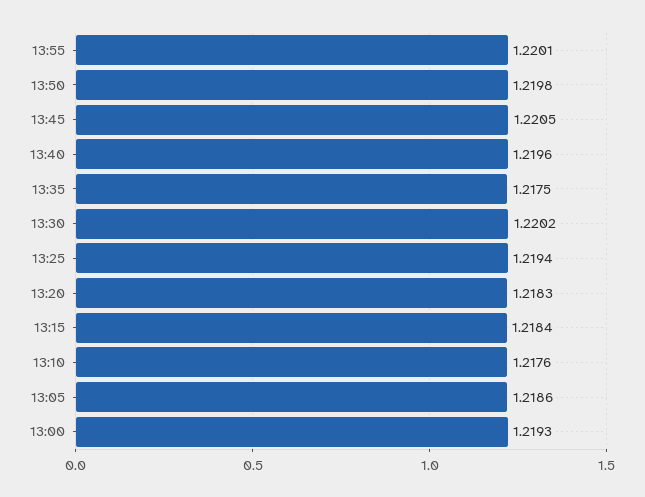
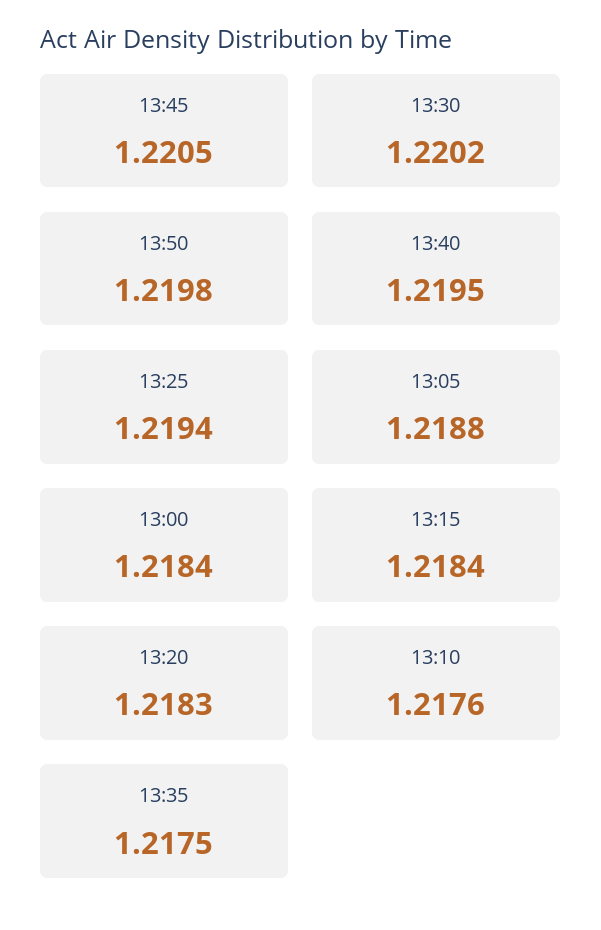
13:55: 1.2201 -> none
13:40: 1.2196 -> 1.2195
13:05: 1.2186 -> 1.2188
13:00: 1.2193 -> 1.2184

